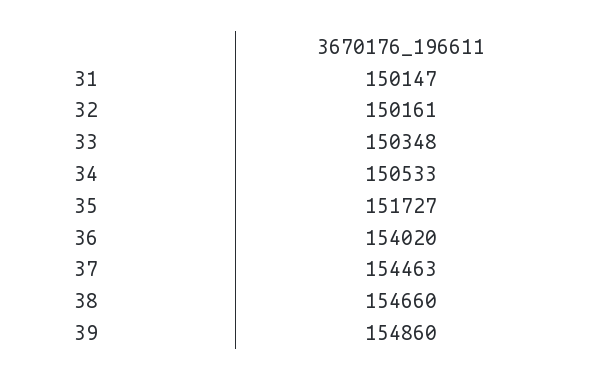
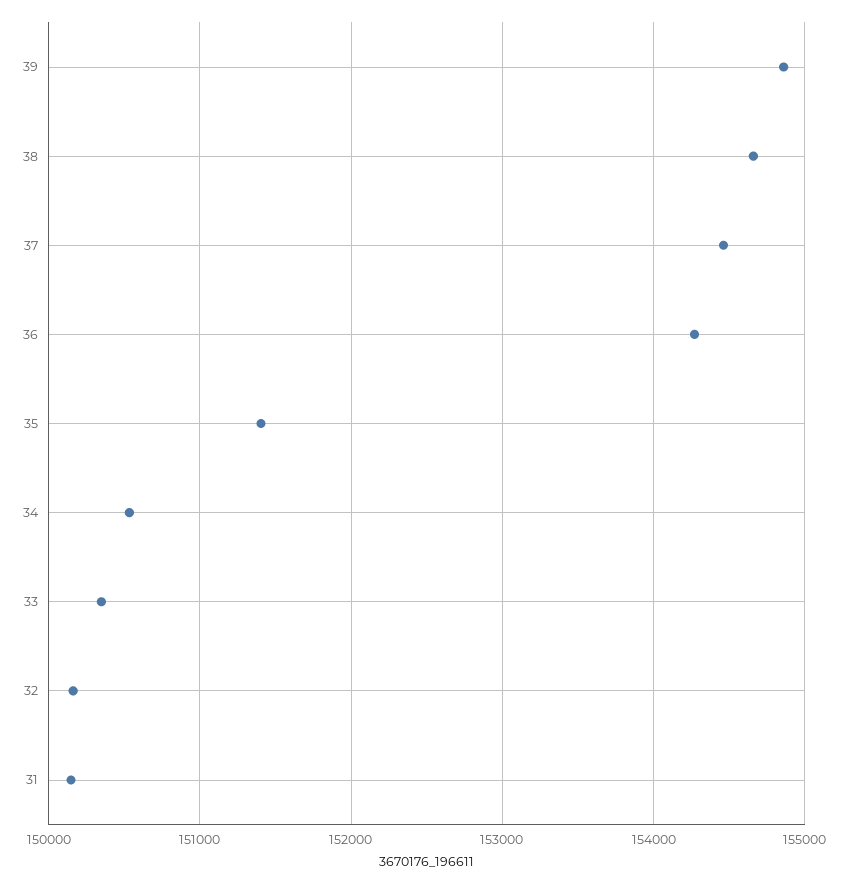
35: 151727 -> 151400
36: 154020 -> 154300

